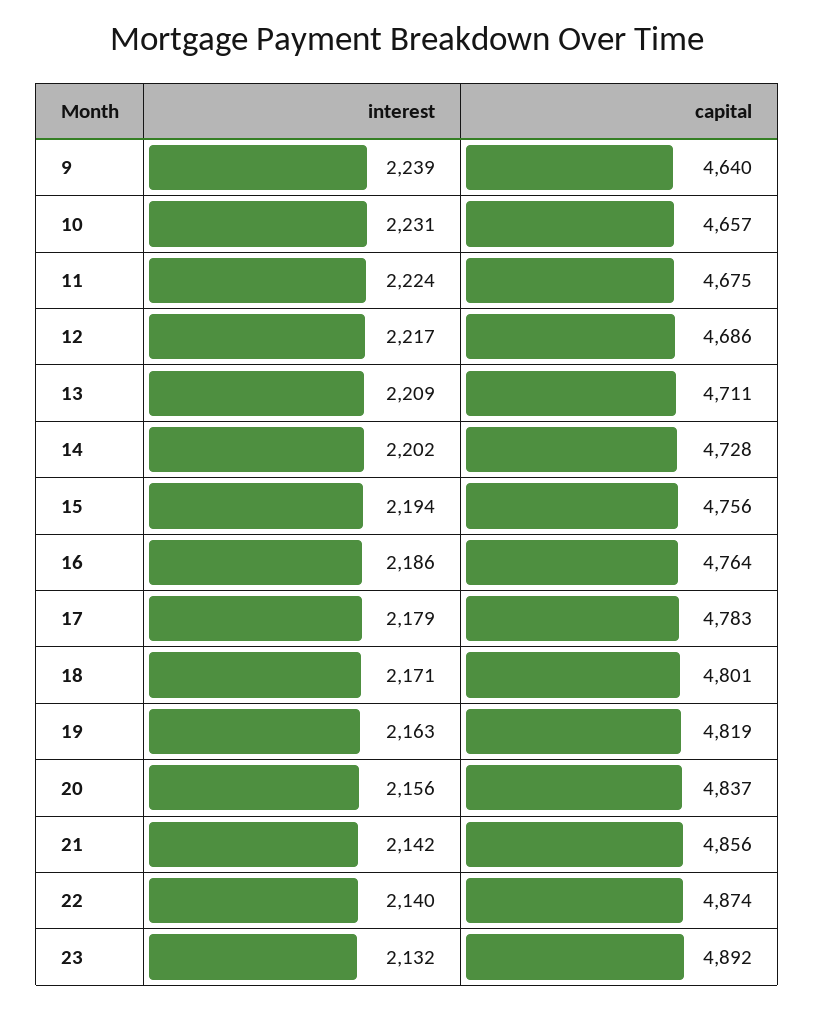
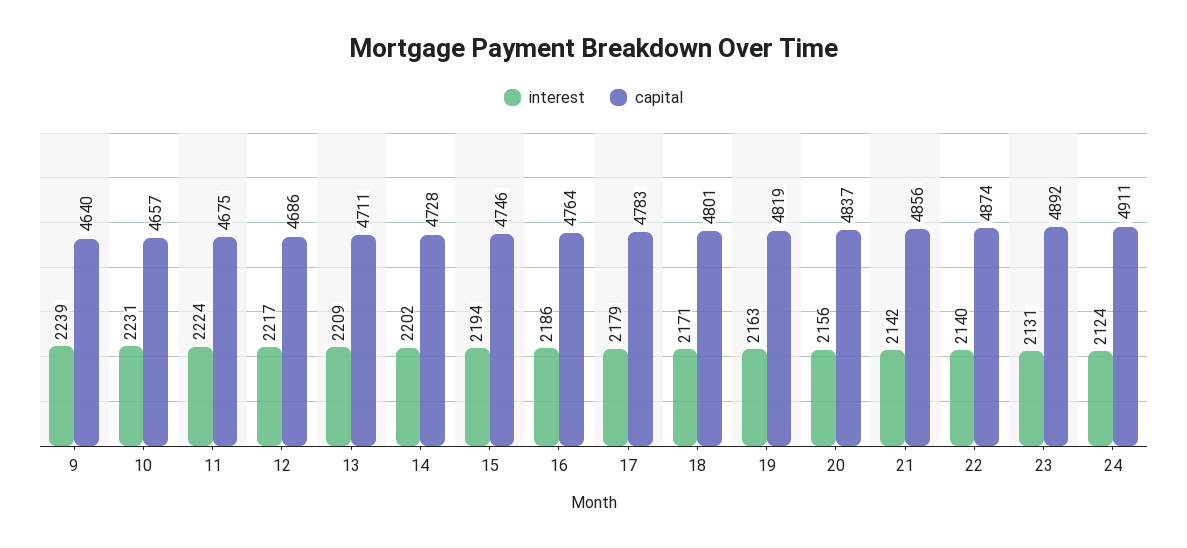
capital, 15: 4756 -> 4746
interest, 23: 2132 -> 2131
interest, 24: none -> 2124
capital, 24: none -> 4911

